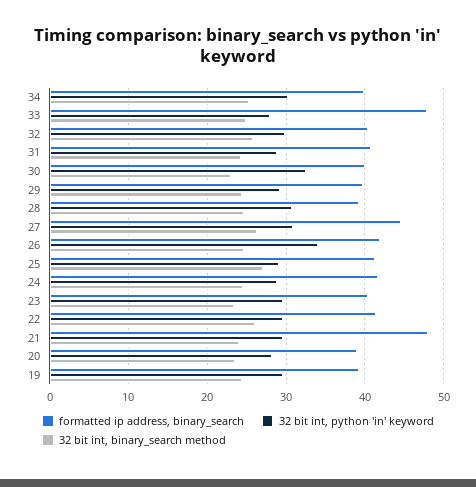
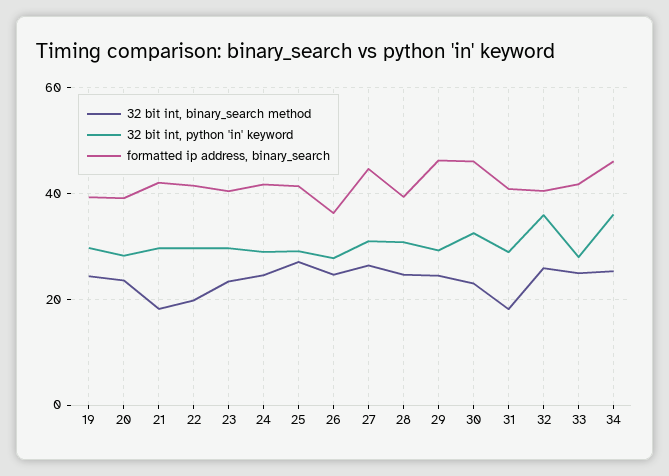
formatted ip address, binary_search, 34: 40 -> 46
32 bit int, python 'in' keyword, 34: 30 -> 36
formatted ip address, binary_search, 33: 48 -> 42
32 bit int, python 'in' keyword, 32: 30 -> 36
32 bit int, binary_search method, 31: 24 -> 18
formatted ip address, binary_search, 30: 40 -> 46
formatted ip address, binary_search, 29: 40 -> 46
formatted ip address, binary_search, 26: 42 -> 36
32 bit int, python 'in' keyword, 26: 34 -> 28
32 bit int, binary_search method, 22: 26 -> 20
formatted ip address, binary_search, 21: 48 -> 42
32 bit int, binary_search method, 21: 24 -> 18

